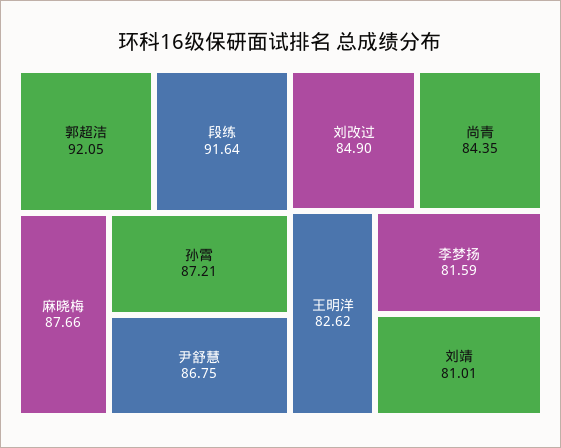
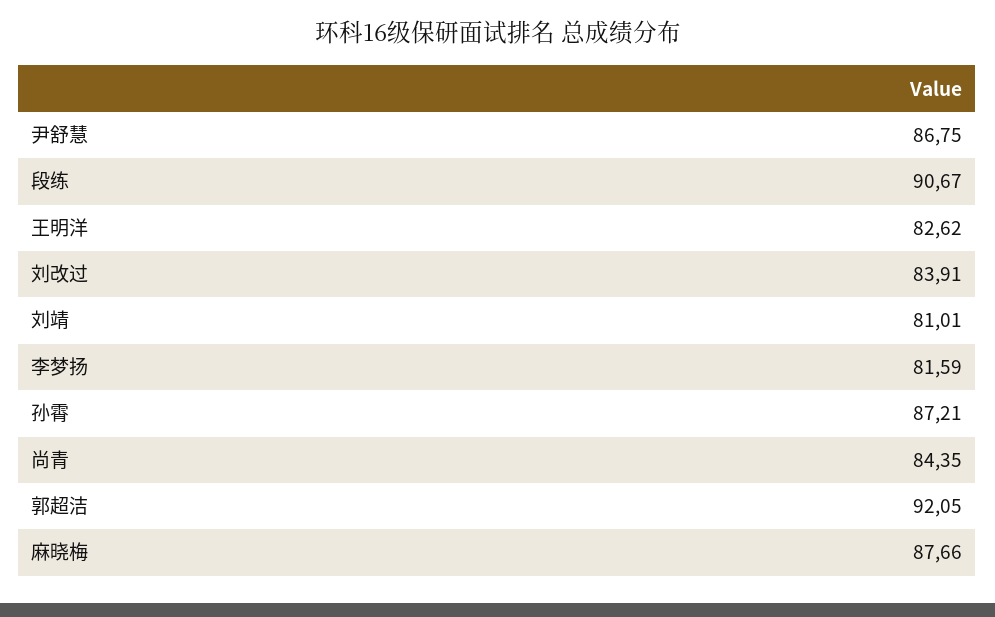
段练: 91.64 -> 90.67
刘改过: 84.9 -> 83.91

